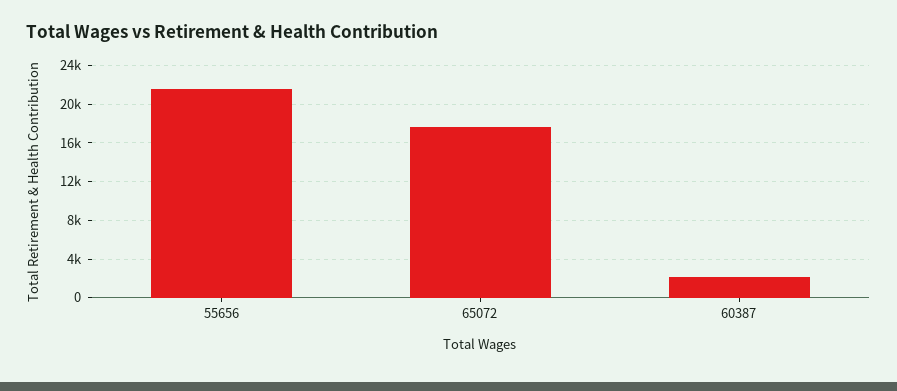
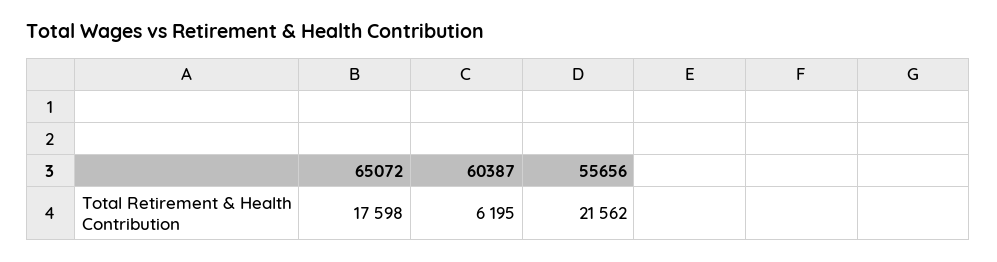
60387: 2000 -> 6195

